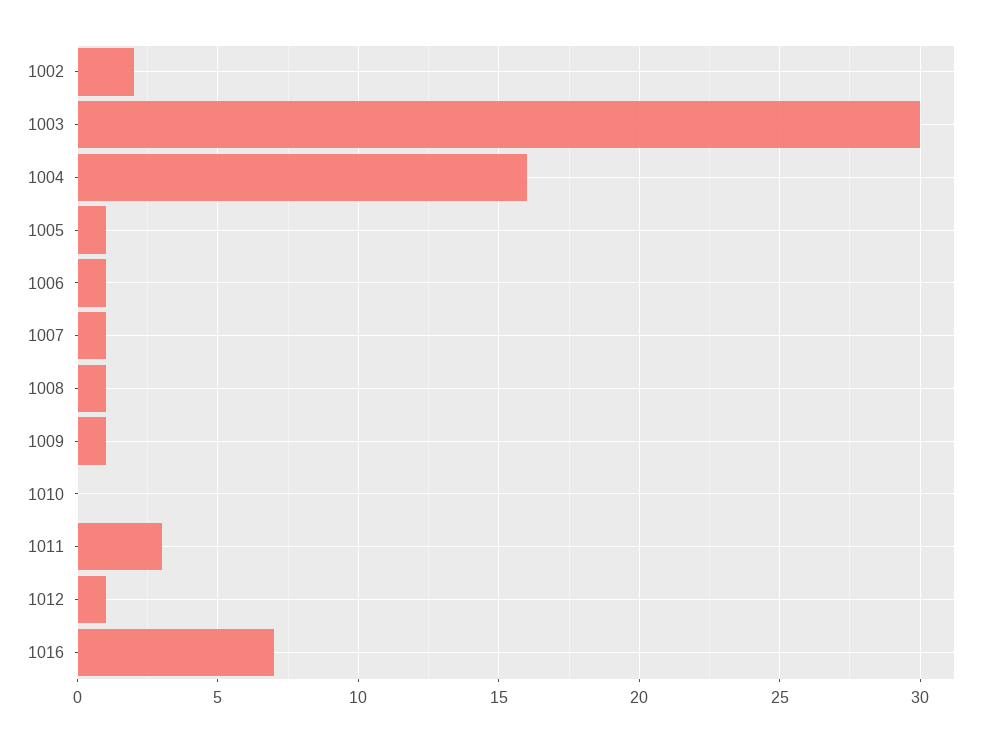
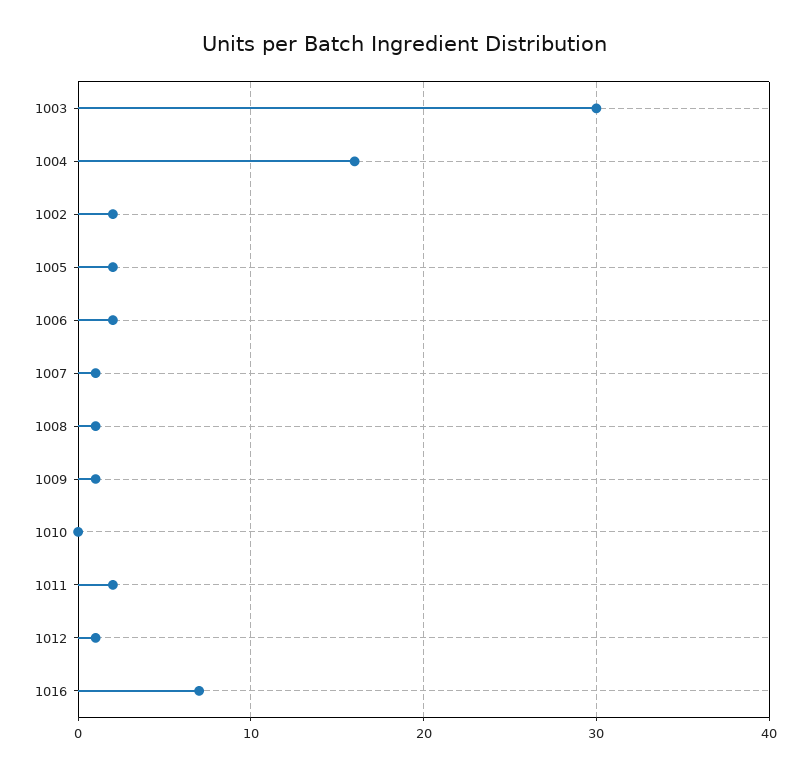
1005: 1 -> 2
1006: 1 -> 2
1011: 3 -> 2

